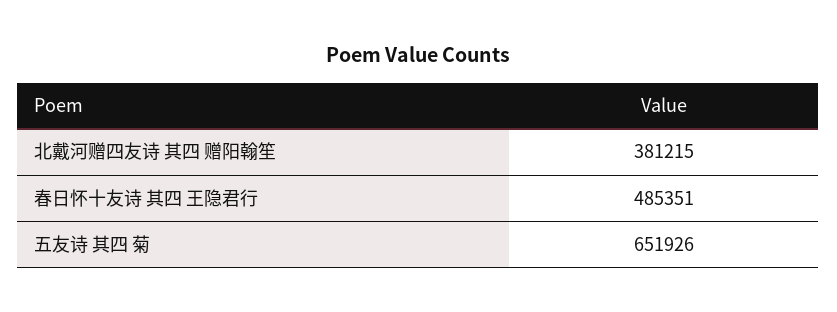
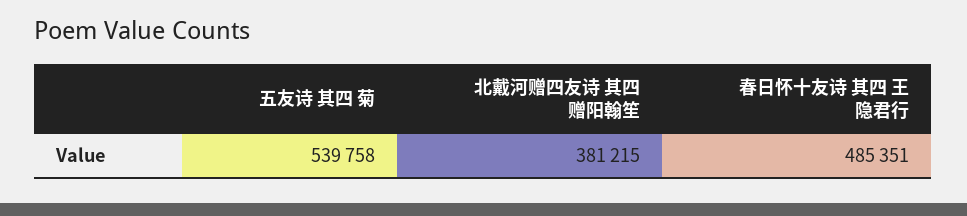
五友诗 其四 菊: 651926 -> 539758

